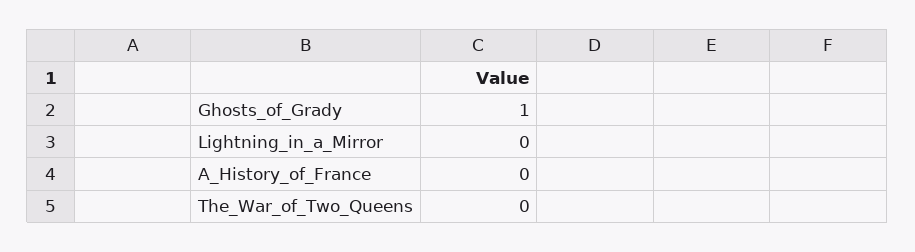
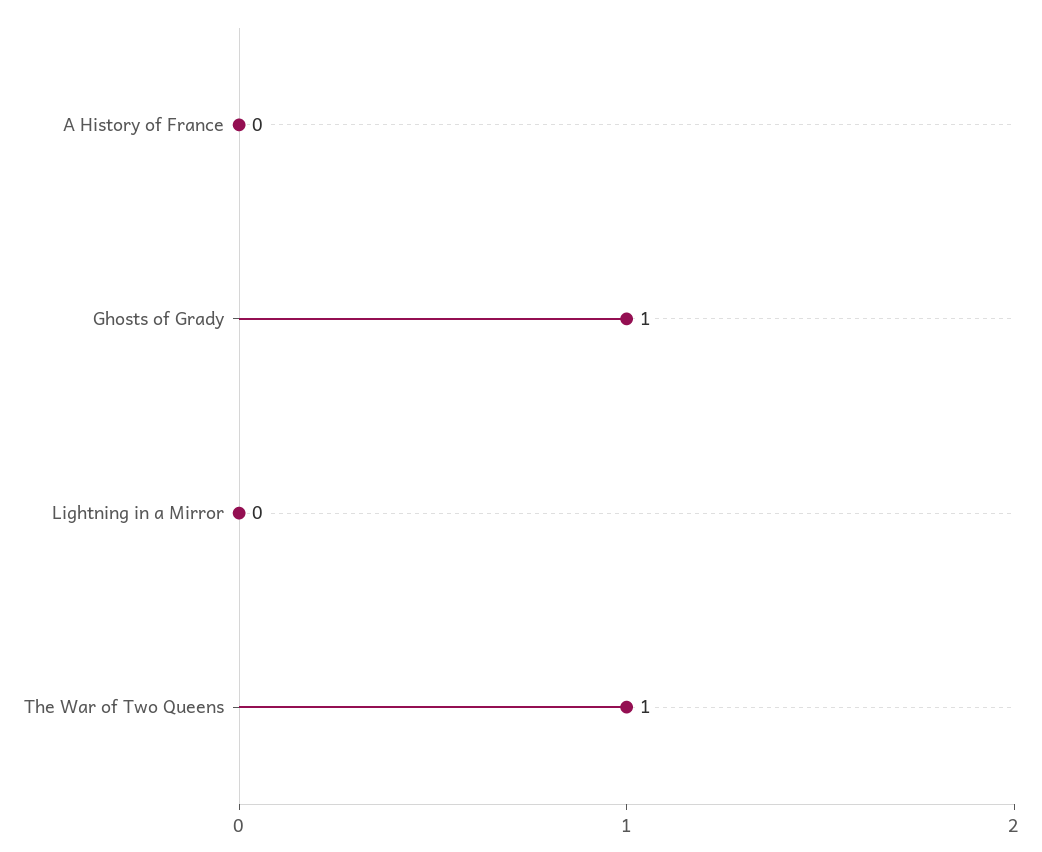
The_War_of_Two_Queens: 0 -> 1

